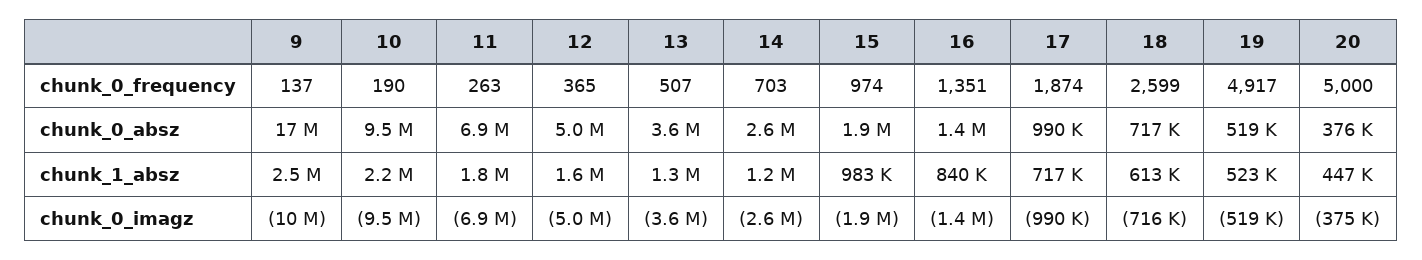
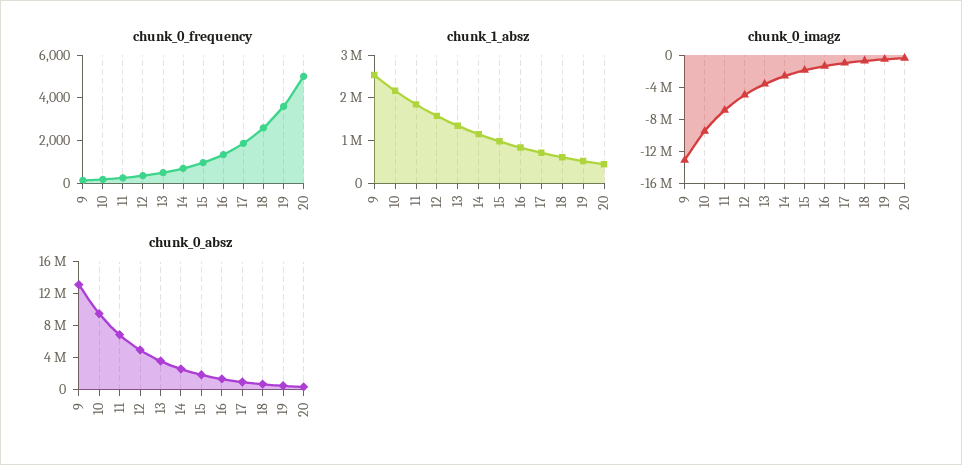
chunk_0_frequency, 19: 4917 -> 3500
chunk_0_absz, 9: 17000000 -> 13000000
chunk_0_imagz, 9: -10000000 -> -13000000

